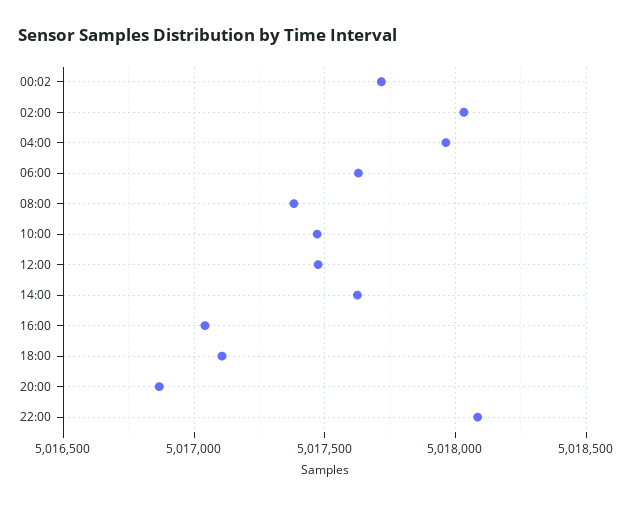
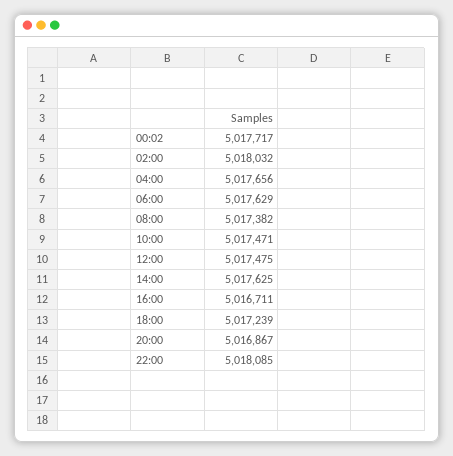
04:00: 5017950 -> 5017656
16:00: 5017050 -> 5016711
18:00: 5017100 -> 5017239

